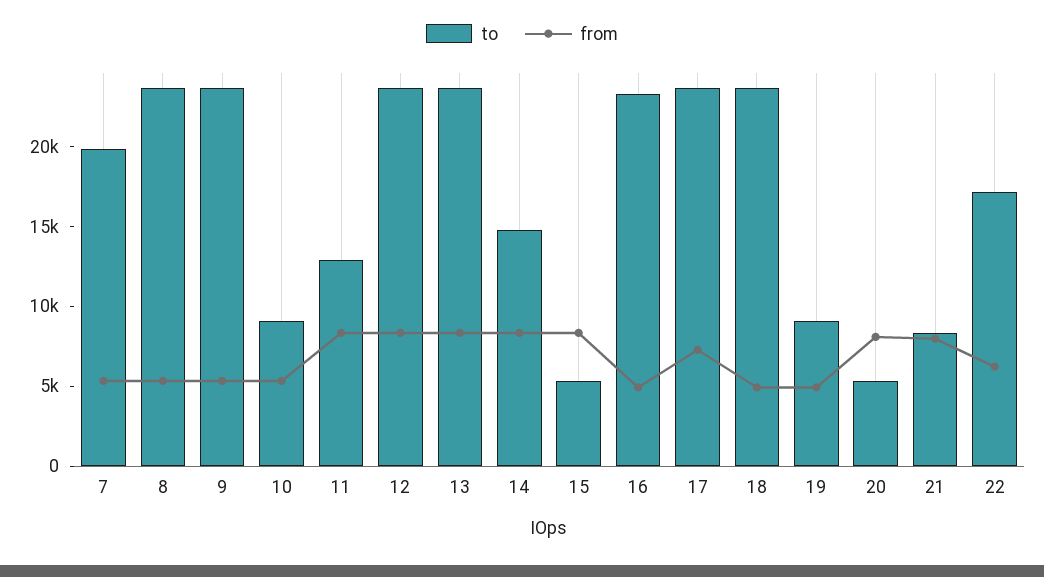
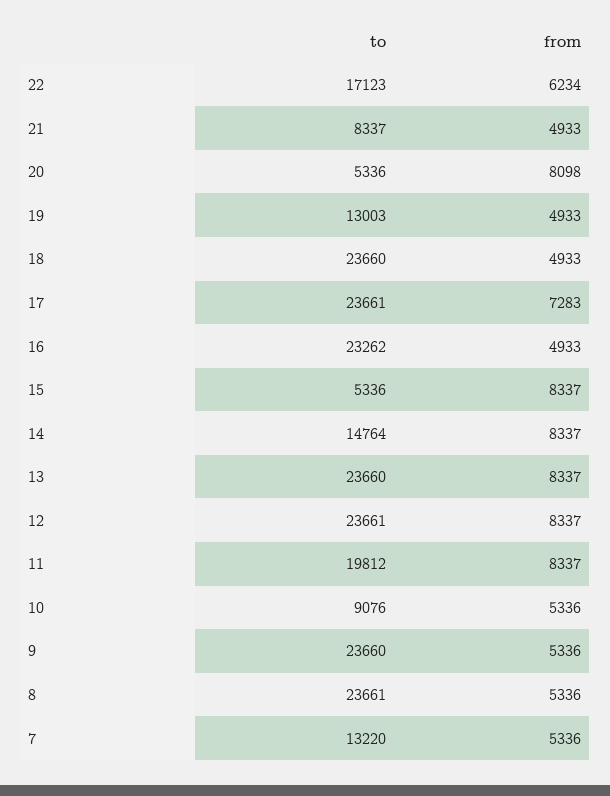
to, 7: 20000 -> 13220
to, 11: 13000 -> 19812
to, 19: 9000 -> 13003
from, 21: 8000 -> 4933

